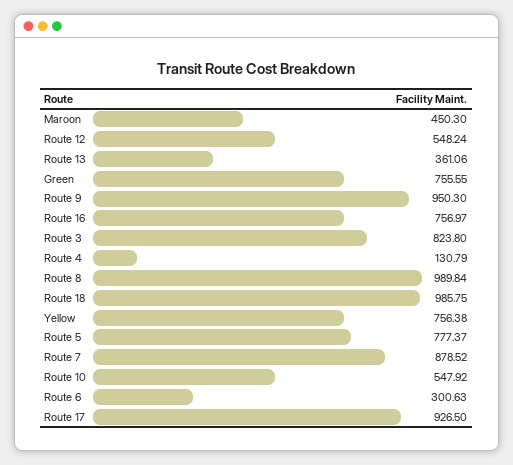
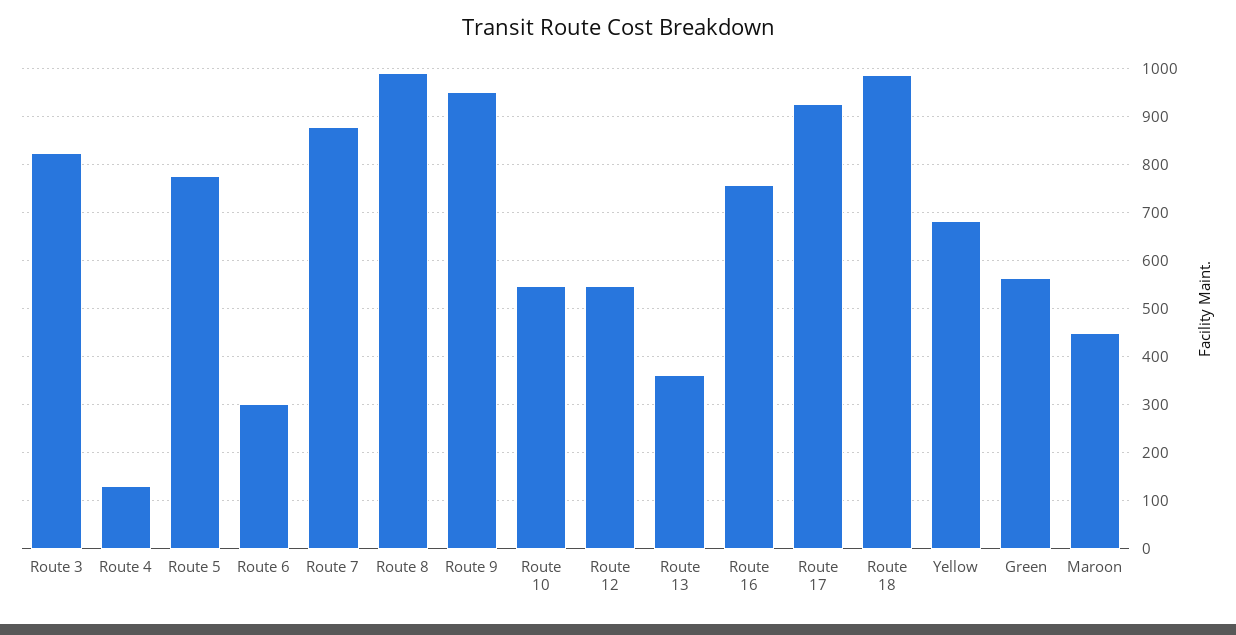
Green: 755.55 -> 560
Yellow: 756.38 -> 680

